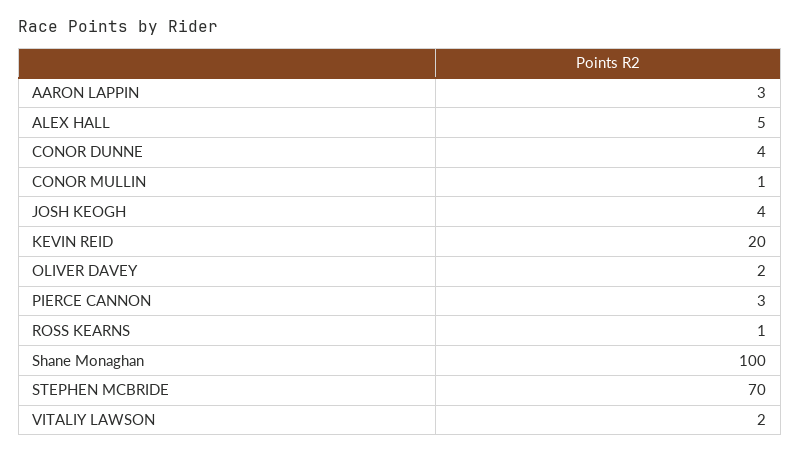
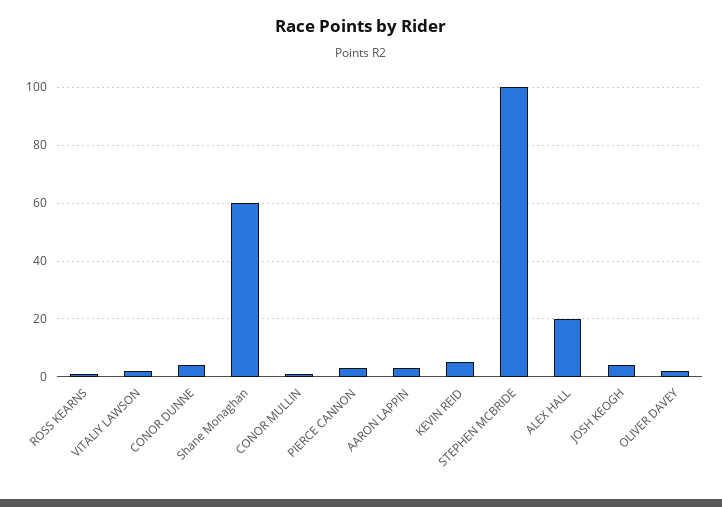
ALEX HALL: 5 -> 20
KEVIN REID: 20 -> 5
Shane Monaghan: 100 -> 60
STEPHEN MCBRIDE: 70 -> 100

